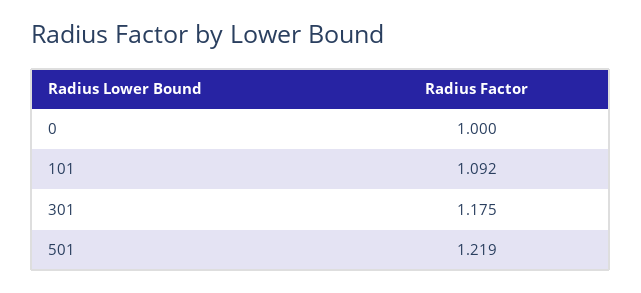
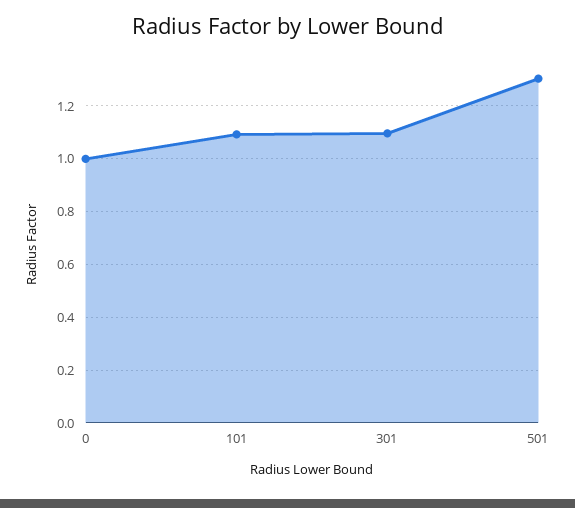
301: 1.175 -> 1.1
501: 1.219 -> 1.3

